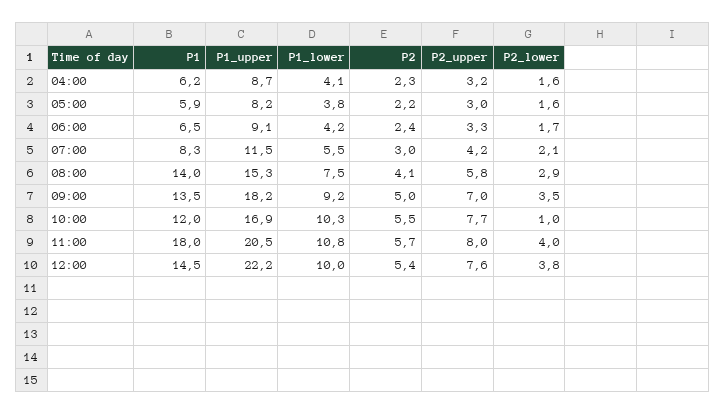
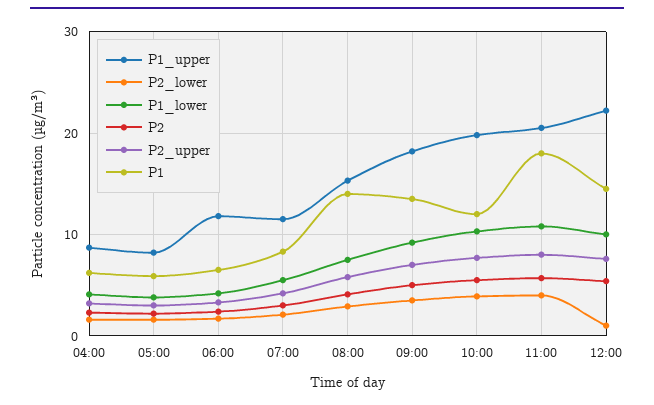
P1_upper, 06:00: 9.1 -> 12
P1_upper, 10:00: 16.9 -> 20
P2_lower, 10:00: 1 -> 4
P2_lower, 12:00: 3.8 -> 1

